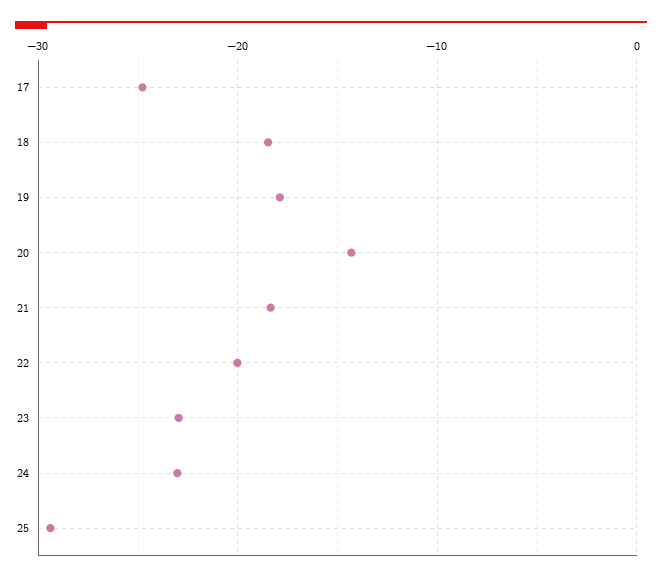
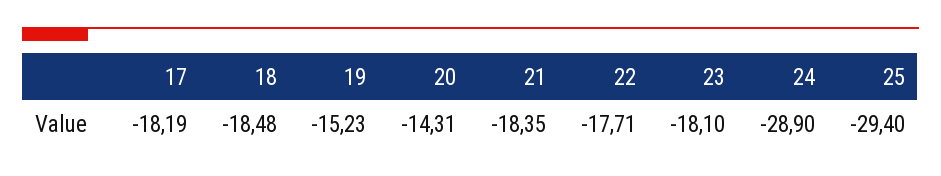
17: -25 -> -18.19
19: -18 -> -15.23
22: -20 -> -17.71
23: -23 -> -18.1
24: -23 -> -28.9

